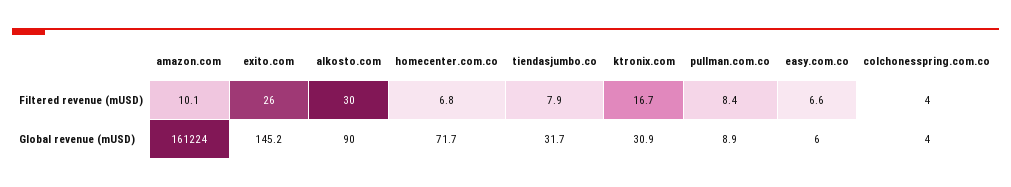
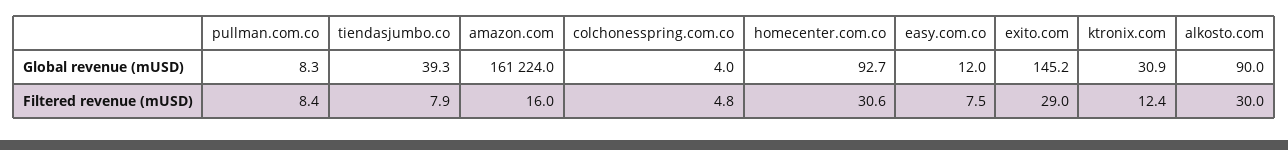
amazon.com, Filtered revenue (mUSD): 10.1 -> 16
exito.com, Filtered revenue (mUSD): 26 -> 29
homecenter.com.co, Filtered revenue (mUSD): 6.8 -> 30.6
ktronix.com, Filtered revenue (mUSD): 16.7 -> 12.4
easy.com.co, Filtered revenue (mUSD): 6.6 -> 7.5
colchonesspring.com.co, Filtered revenue (mUSD): 4 -> 4.8
homecenter.com.co, Global revenue (mUSD): 71.7 -> 92.7
tiendasjumbo.co, Global revenue (mUSD): 31.7 -> 39.3
pullman.com.co, Global revenue (mUSD): 8.9 -> 8.3
easy.com.co, Global revenue (mUSD): 6 -> 12

